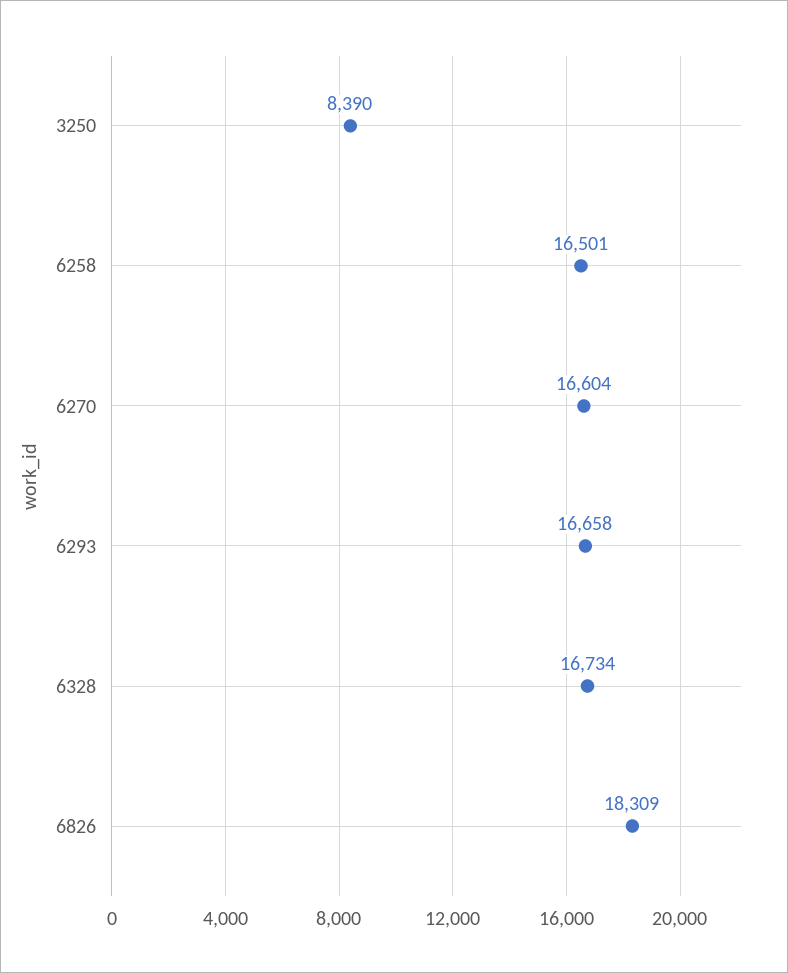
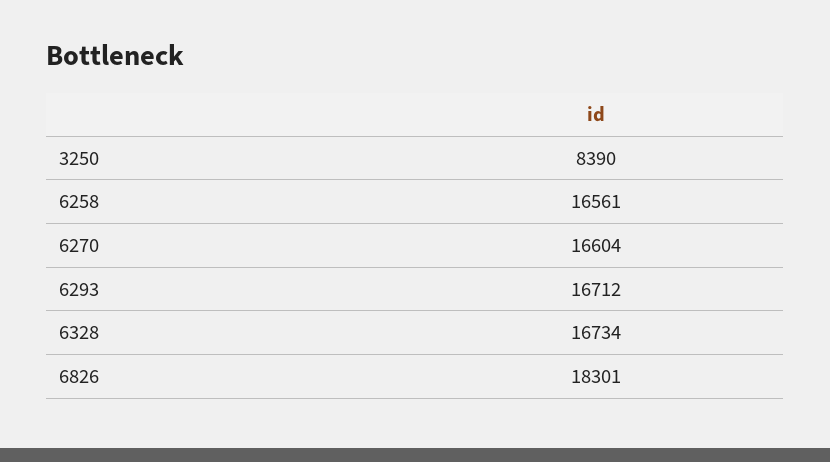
6258: 16501 -> 16561
6293: 16658 -> 16712
6826: 18309 -> 18301

